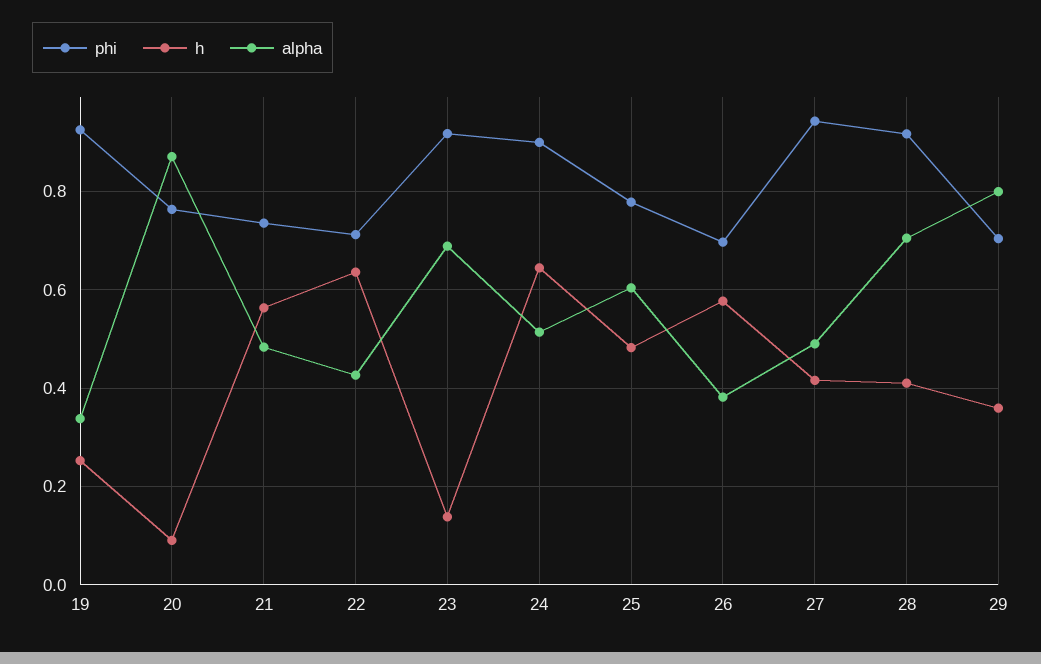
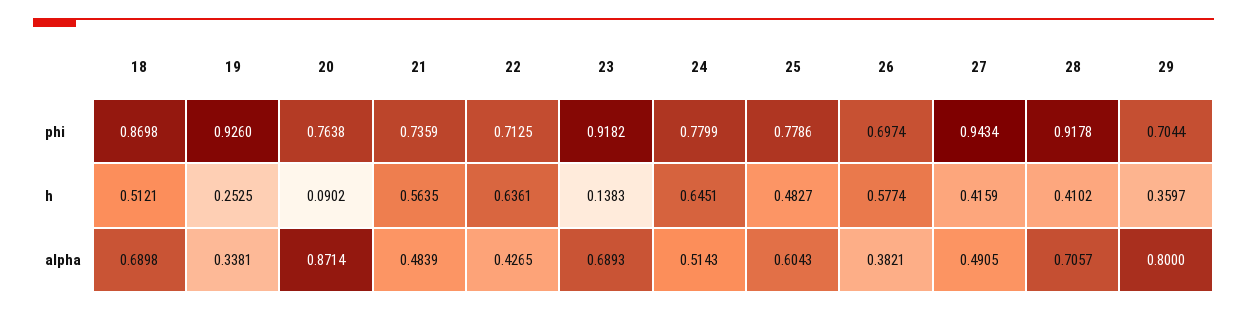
phi, 24: 0.9 -> 0.7799
phi, 18: none -> 0.8698
h, 18: none -> 0.5121
alpha, 18: none -> 0.6898

